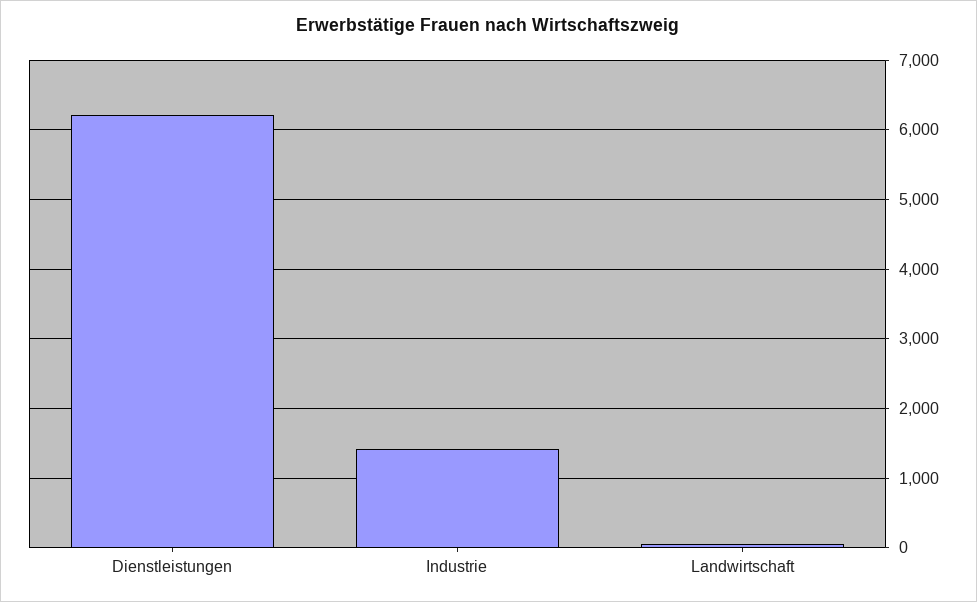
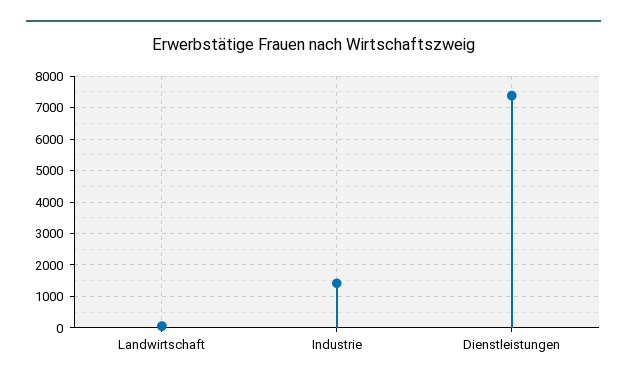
Dienstleistungen: 6200 -> 7400

